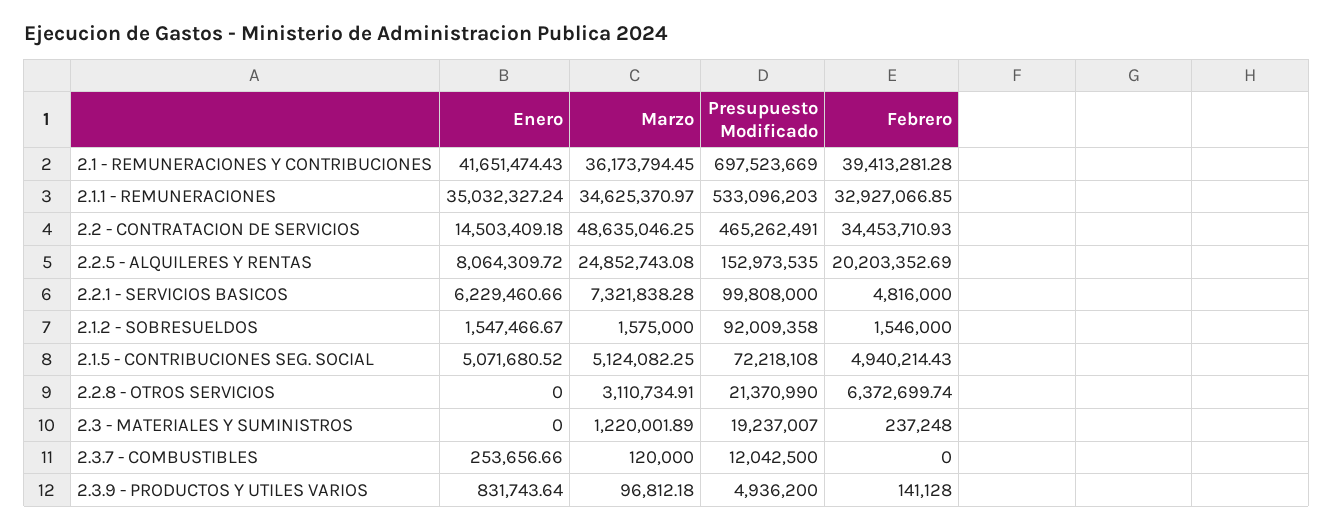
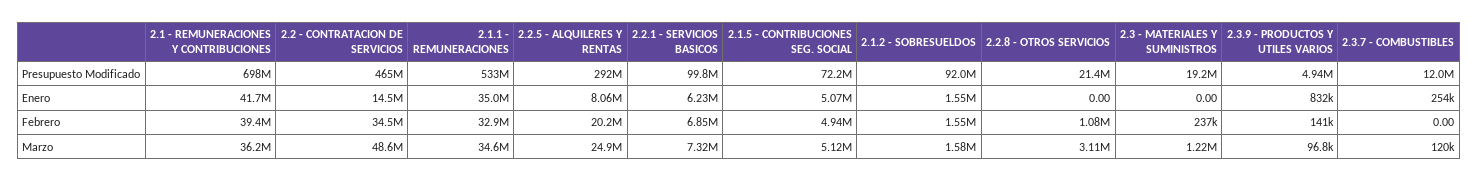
Presupuesto Modificado, 2.2.5 - ALQUILERES Y RENTAS: 152973535 -> 292000000
Febrero, 2.2.1 - SERVICIOS BASICOS: 4816000 -> 6850000
Febrero, 2.2.8 - OTROS SERVICIOS: 6372699.74 -> 1080000

